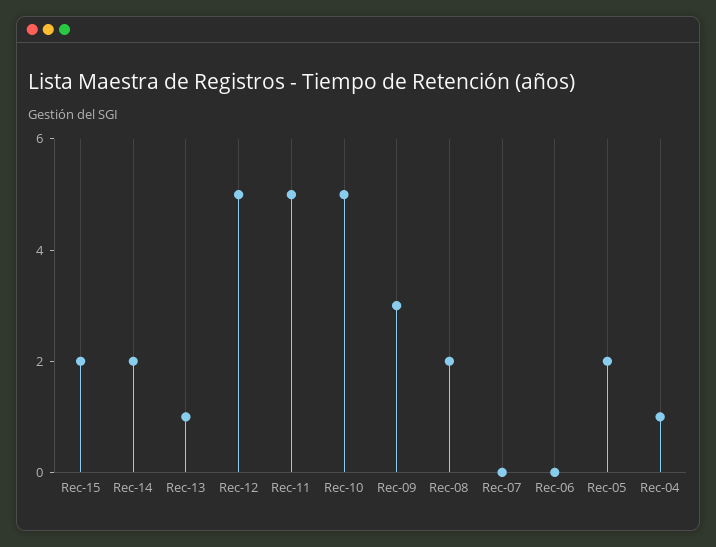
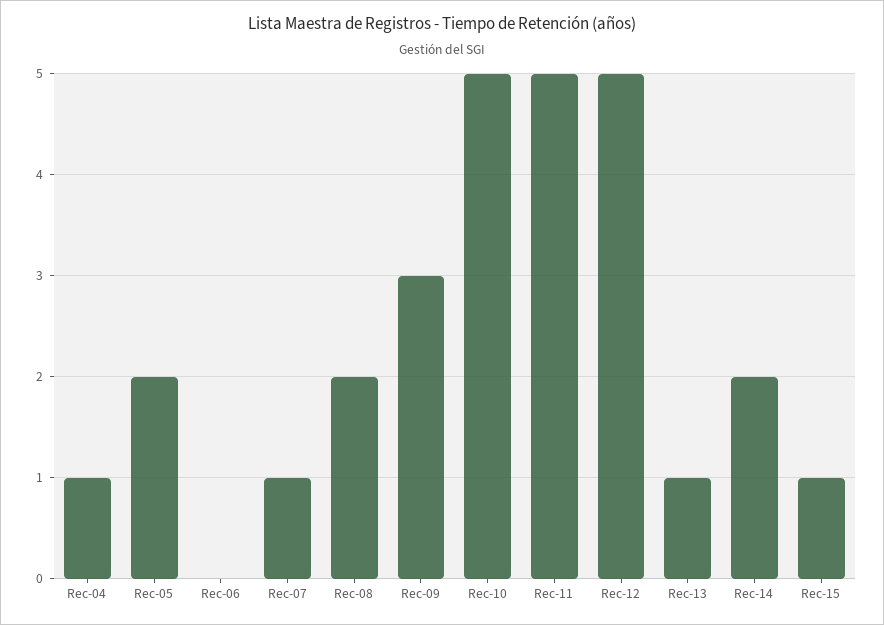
Rec-15: 2 -> 1
Rec-07: 0 -> 1

